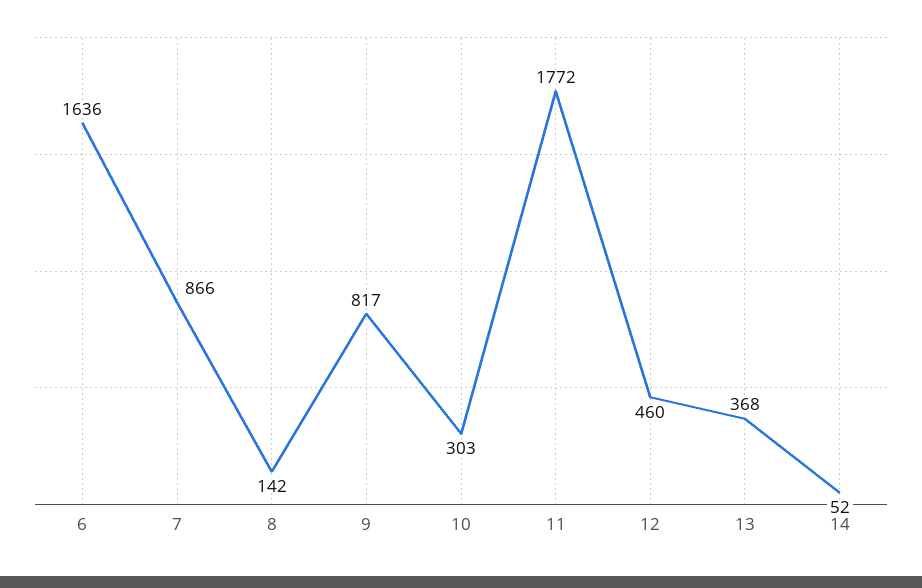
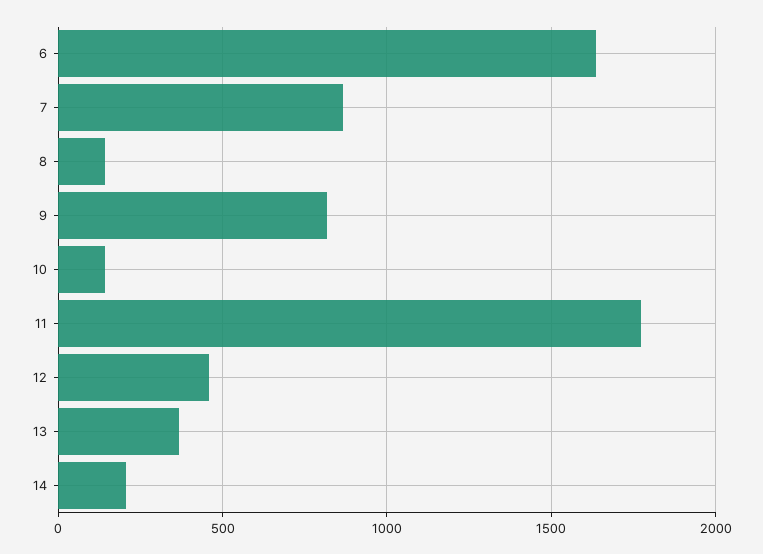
10: 303 -> 150
14: 52 -> 200

